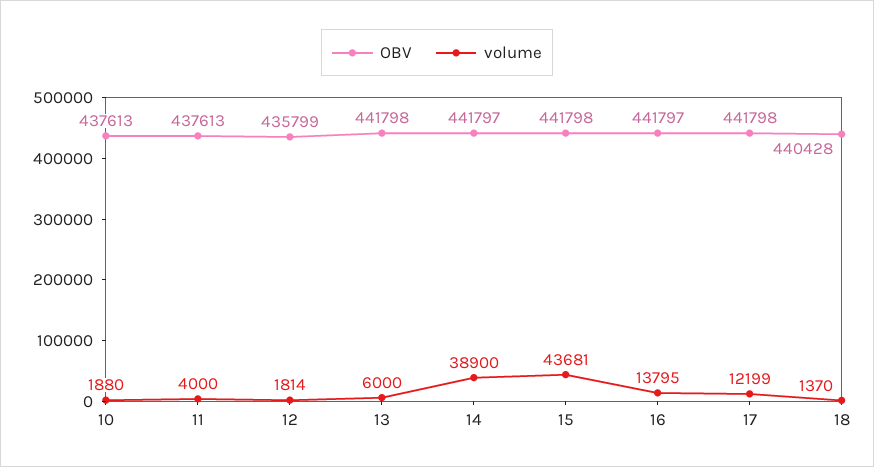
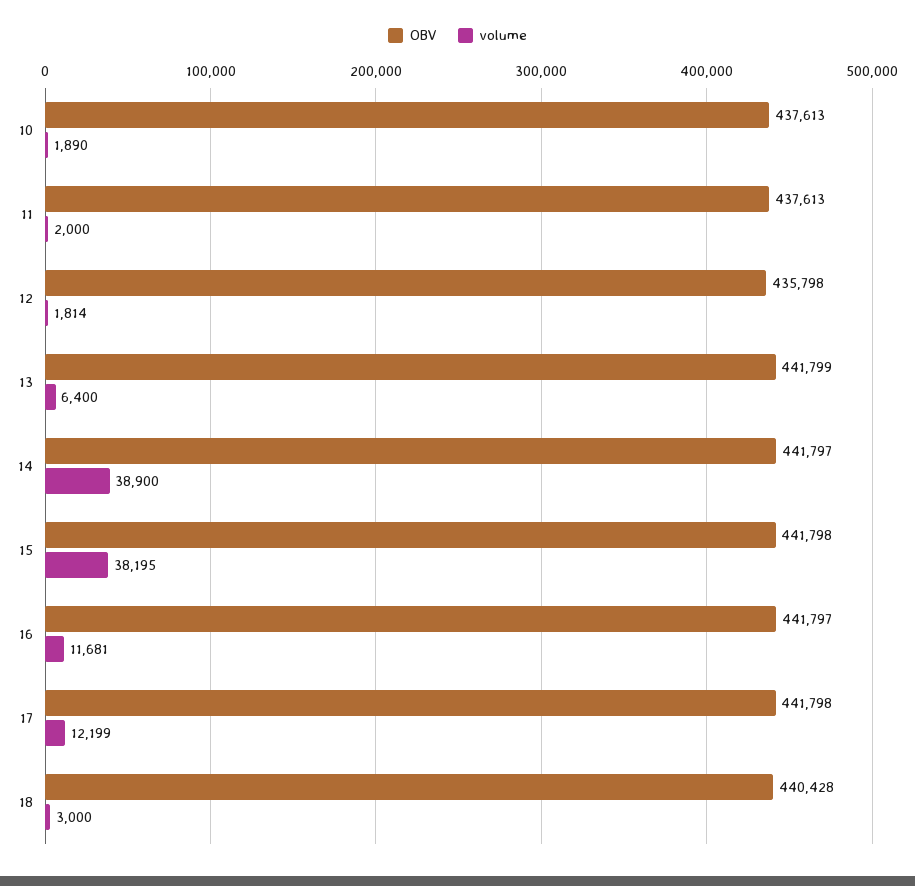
volume, 10: 1880 -> 1890
volume, 11: 4000 -> 2000
OBV, 12: 435799 -> 435798
OBV, 13: 441798 -> 441799
volume, 13: 6000 -> 6400
volume, 15: 43681 -> 38195
volume, 16: 13795 -> 11681
volume, 18: 1370 -> 3000

